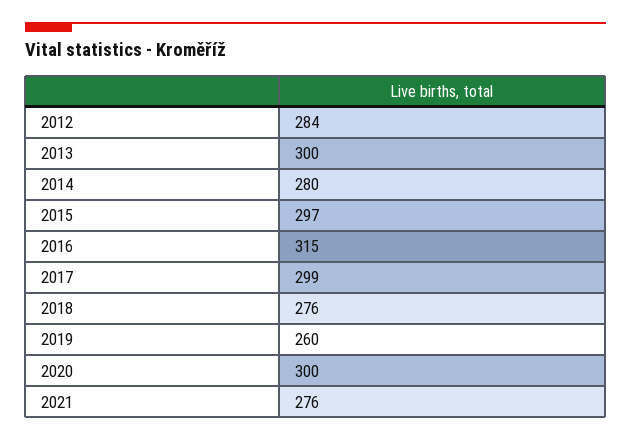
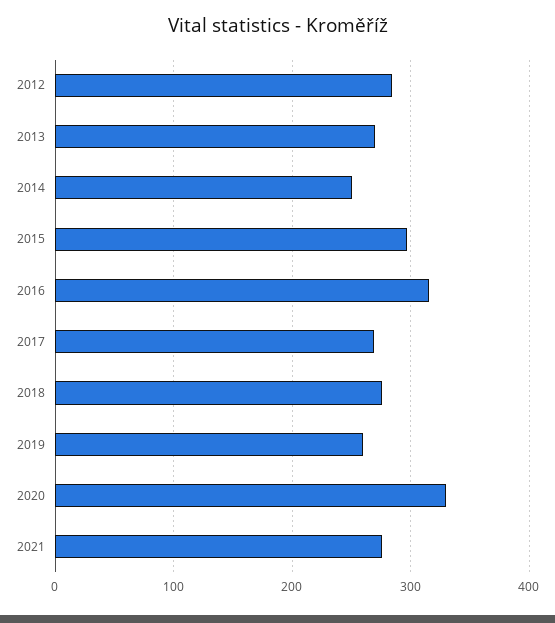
2013: 300 -> 270
2014: 280 -> 250
2017: 299 -> 270
2020: 300 -> 330

